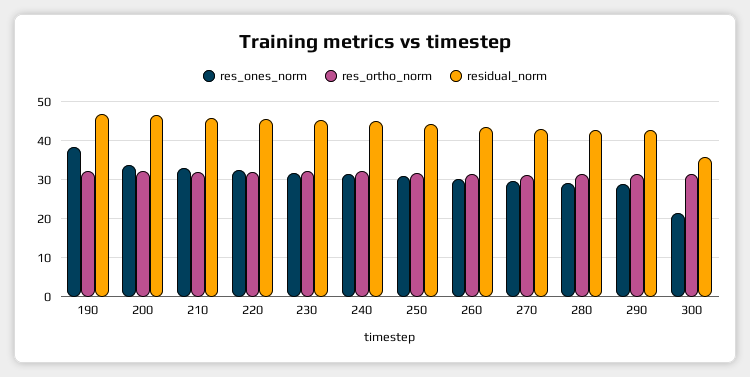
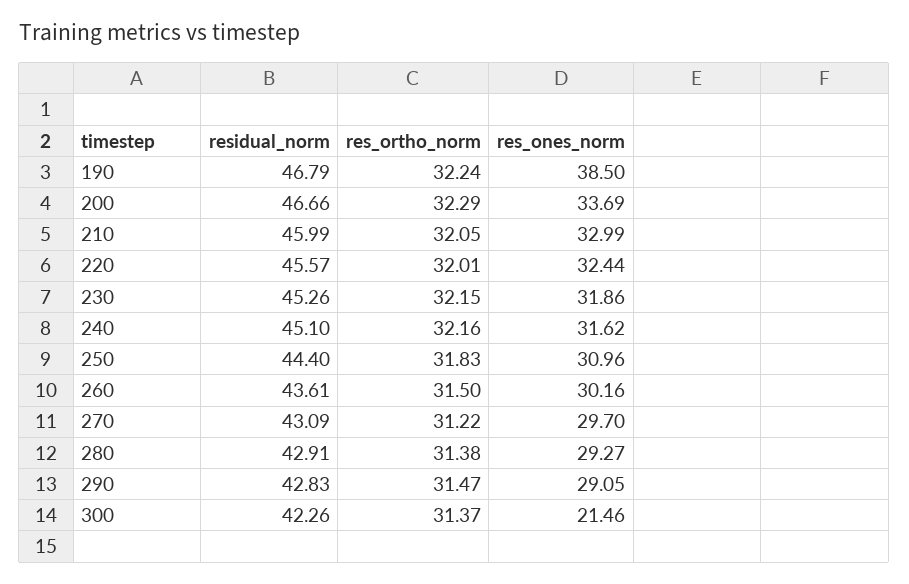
residual_norm, 300: 36 -> 42.26

